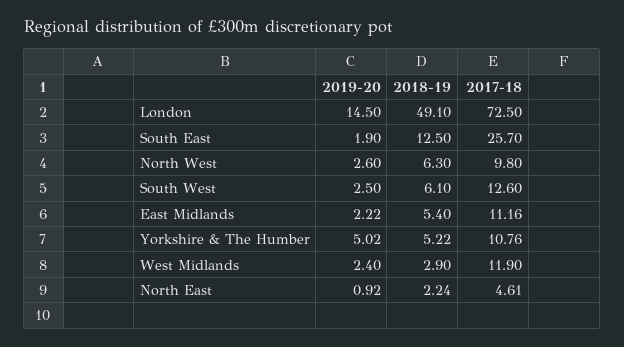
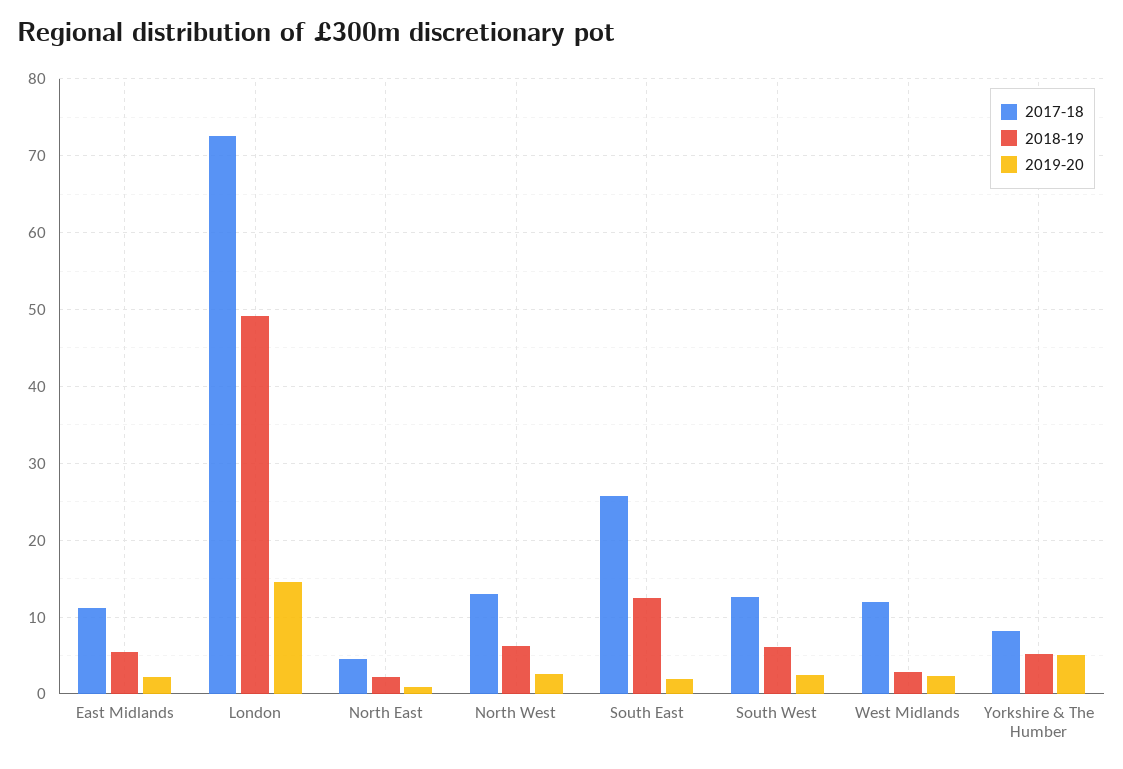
2017-18, North West: 9.8 -> 13
2017-18, Yorkshire & The Humber: 10.76 -> 8

